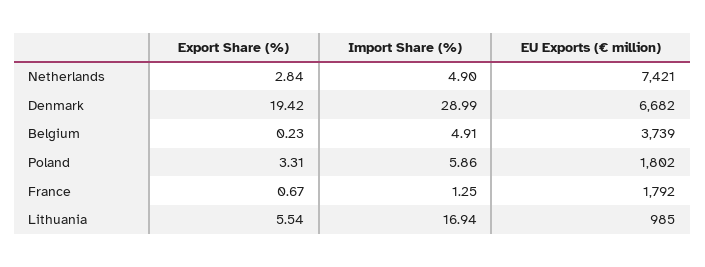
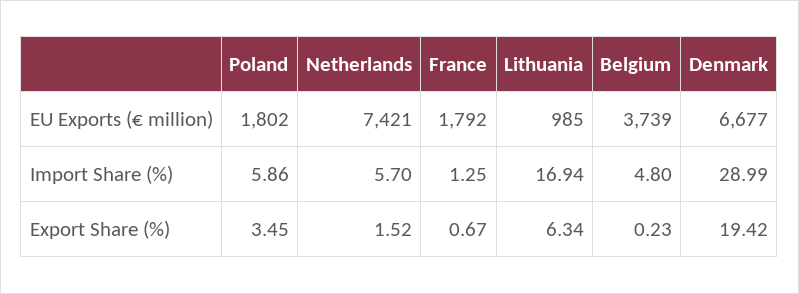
Export Share (%), Netherlands: 2.84 -> 1.52
Import Share (%), Netherlands: 4.9 -> 5.7
EU Exports (€ million), Denmark: 6682 -> 6677
Import Share (%), Belgium: 4.91 -> 4.8
Export Share (%), Poland: 3.31 -> 3.45
Export Share (%), Lithuania: 5.54 -> 6.34

